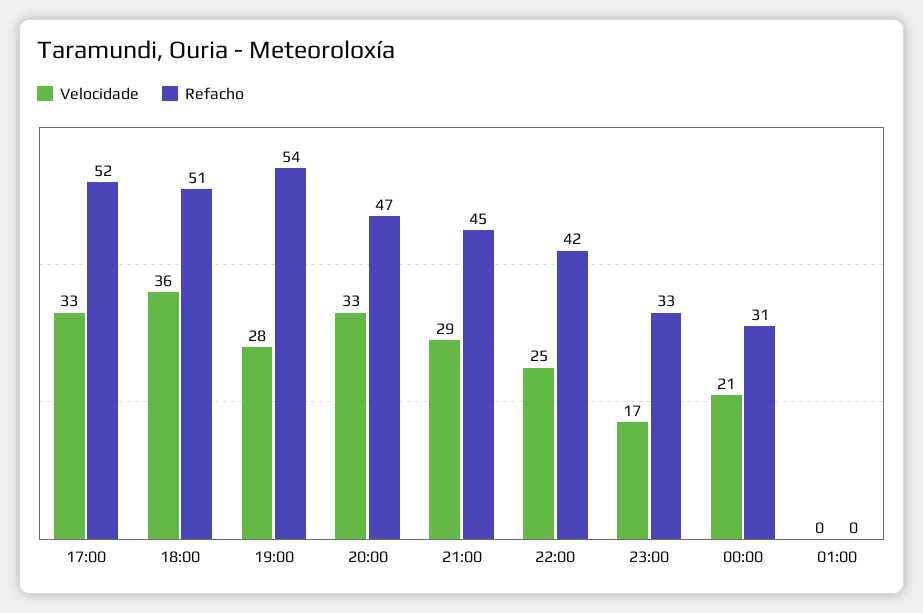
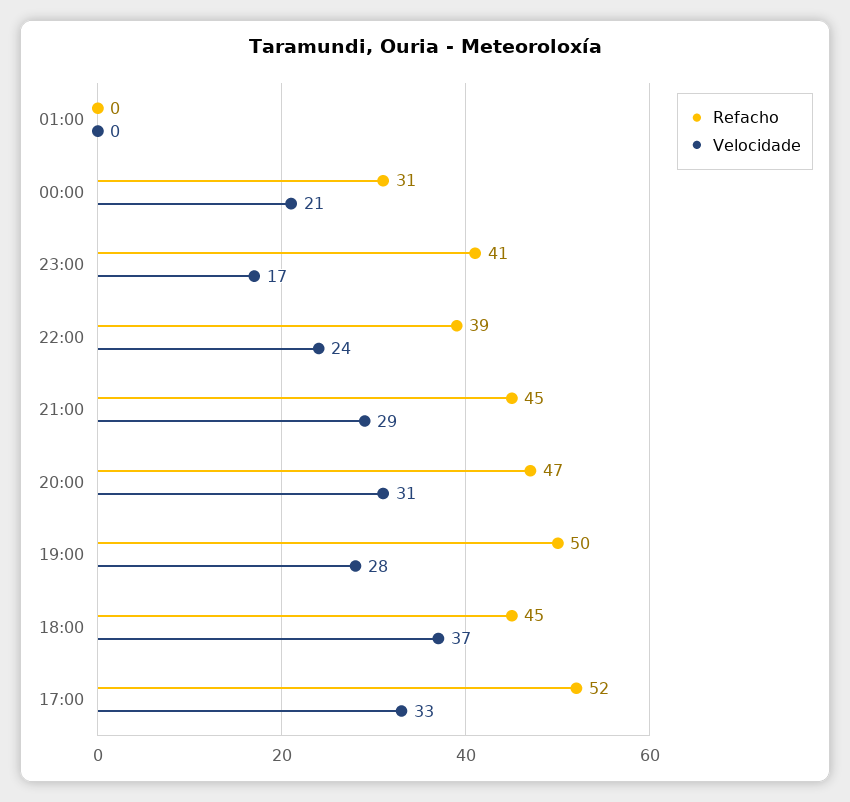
Velocidade, 18:00: 36 -> 37
Refacho, 18:00: 51 -> 45
Refacho, 19:00: 54 -> 50
Velocidade, 20:00: 33 -> 31
Velocidade, 22:00: 25 -> 24
Refacho, 22:00: 42 -> 39
Refacho, 23:00: 33 -> 41

